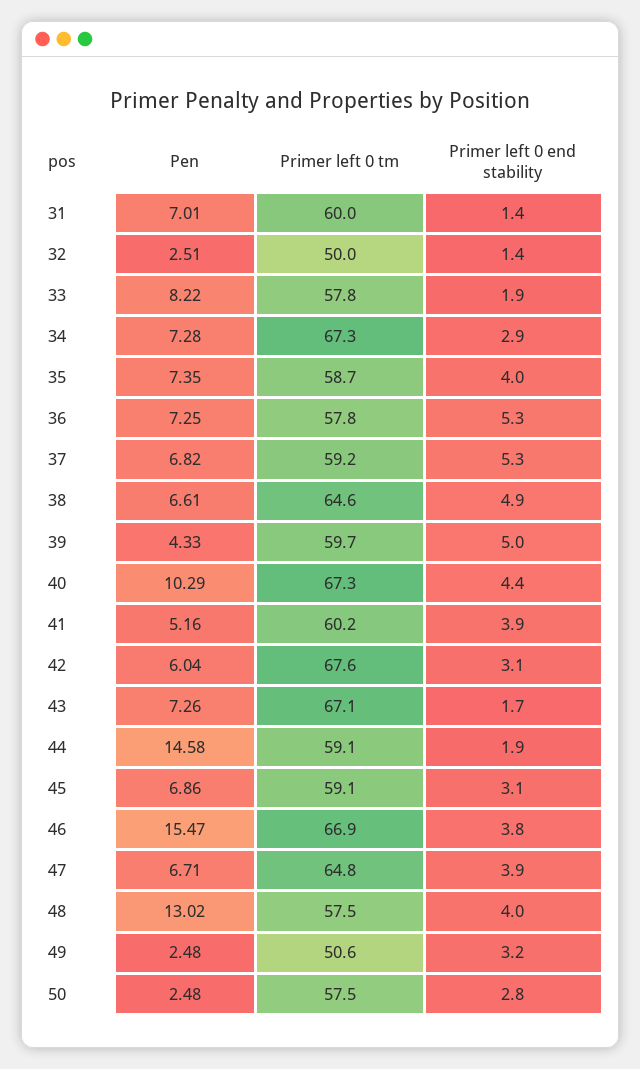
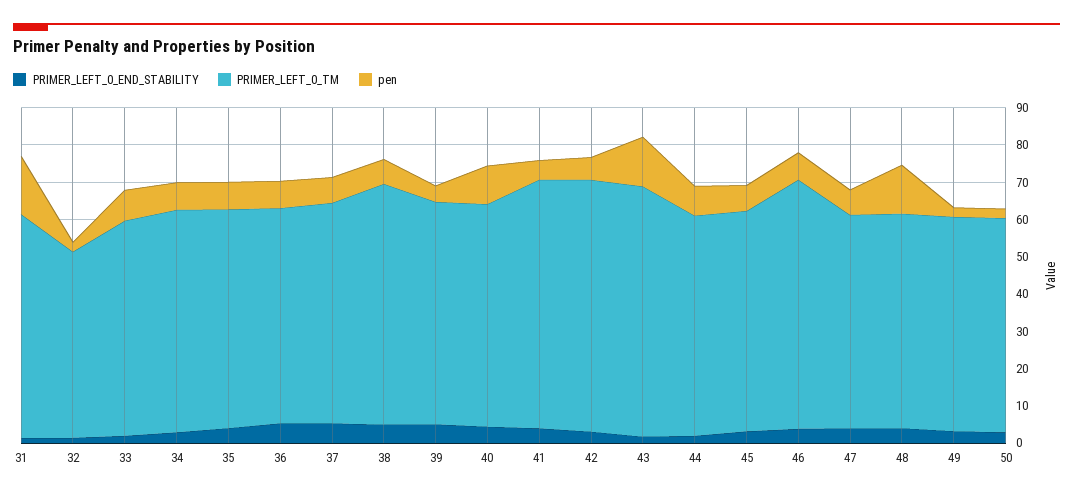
Pen, 31: 7.01 -> 15
Primer left 0 tm, 34: 67.3 -> 60
Primer left 0 tm, 40: 67.3 -> 60
Primer left 0 tm, 41: 60.2 -> 67.5
Pen, 43: 7.26 -> 12.5
Pen, 44: 14.58 -> 7.5
Pen, 46: 15.47 -> 7.5
Primer left 0 tm, 47: 64.8 -> 57.5
Primer left 0 tm, 49: 50.6 -> 57.5

